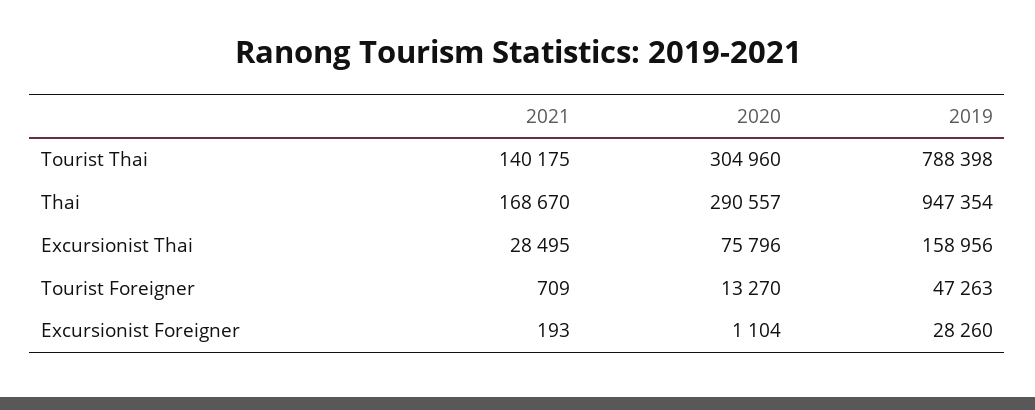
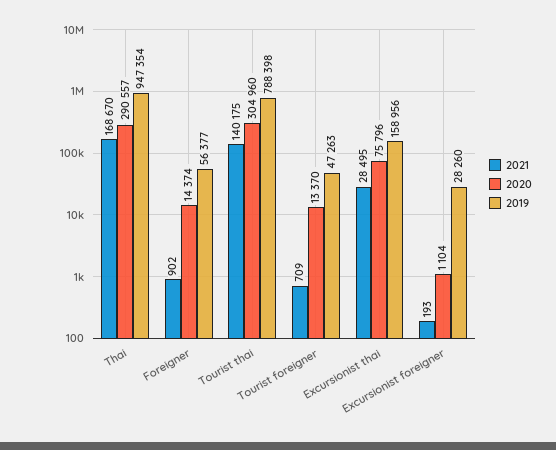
2020, Tourist Foreigner: 13270 -> 13370
2021, Foreigner: none -> 902
2020, Foreigner: none -> 14374
2019, Foreigner: none -> 56377

